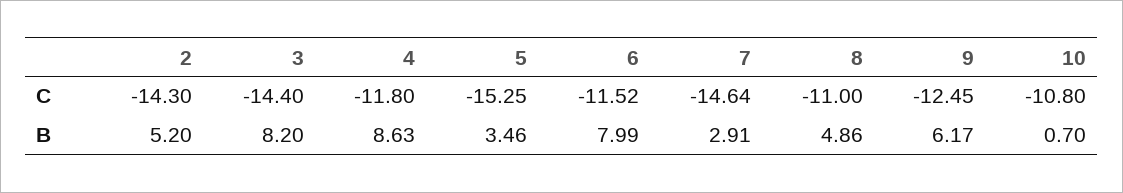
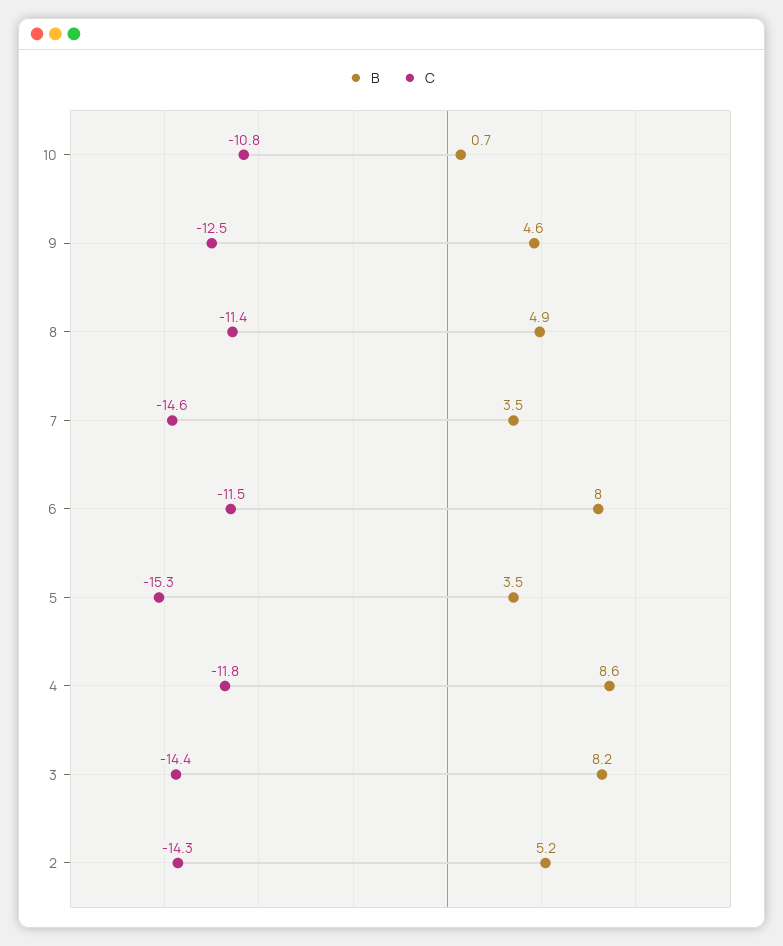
C, 8: -11 -> -11.4
B, 7: 2.91 -> 3.5
B, 9: 6.17 -> 4.6

